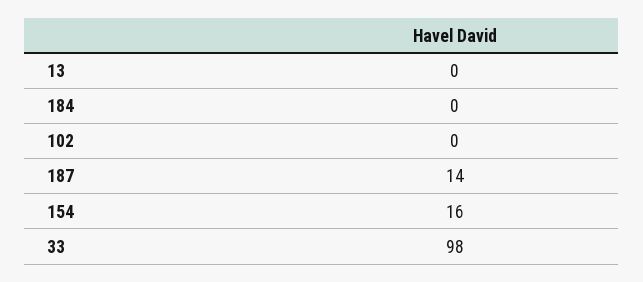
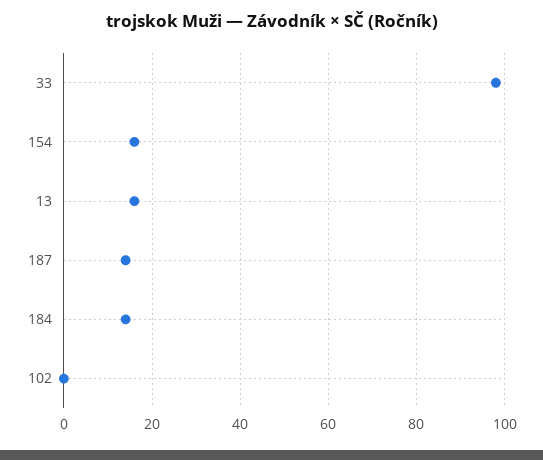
13: 0 -> 15
184: 0 -> 15

